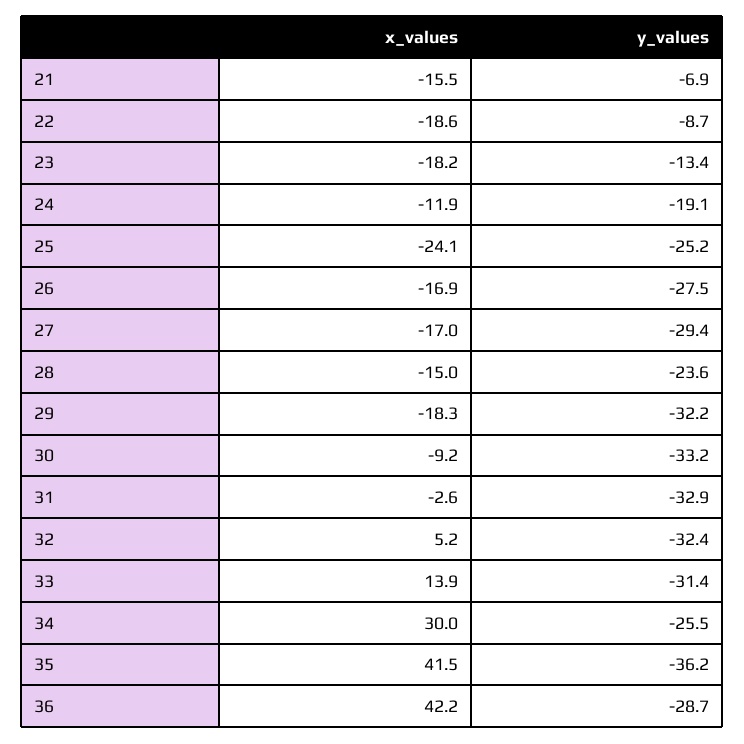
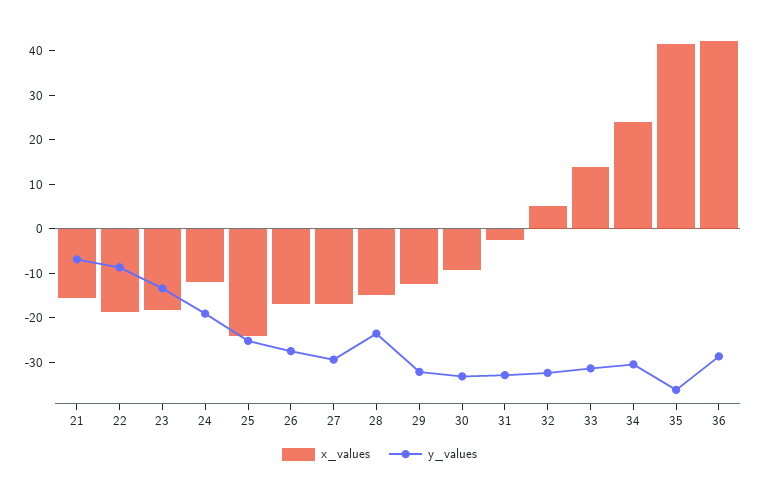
x_values, 29: -18.3 -> -12
x_values, 34: 30 -> 24
y_values, 34: -25.5 -> -30

